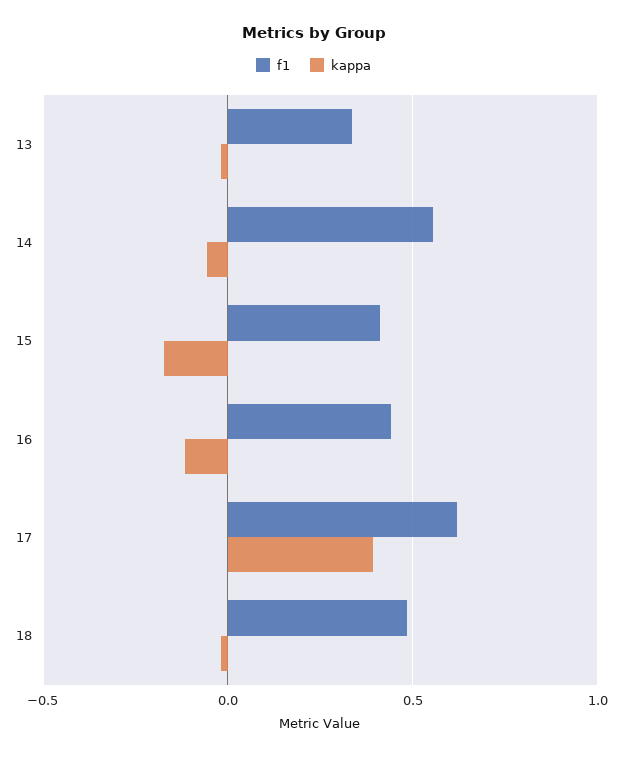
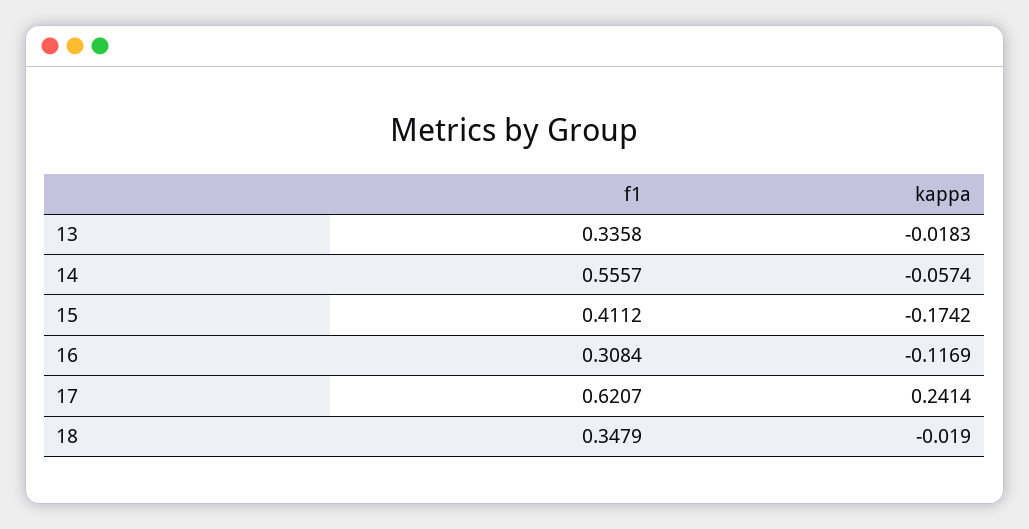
f1, 16: 0.45 -> 0.3084
kappa, 17: 0.4 -> 0.2414
f1, 18: 0.5 -> 0.3479

